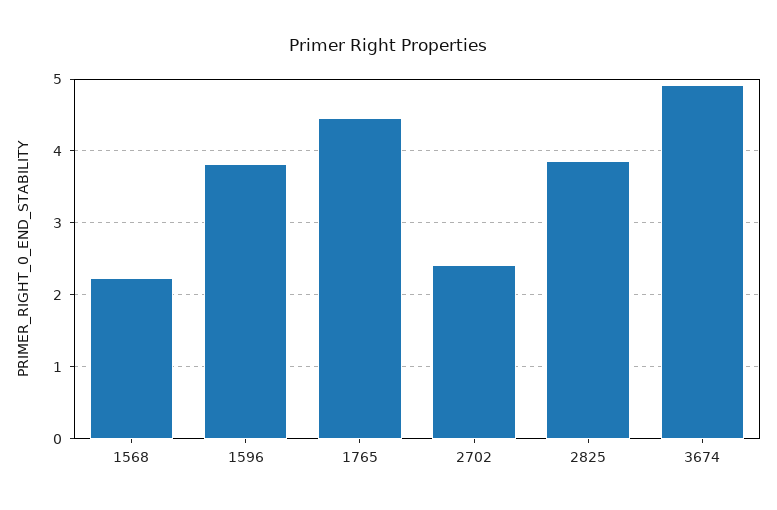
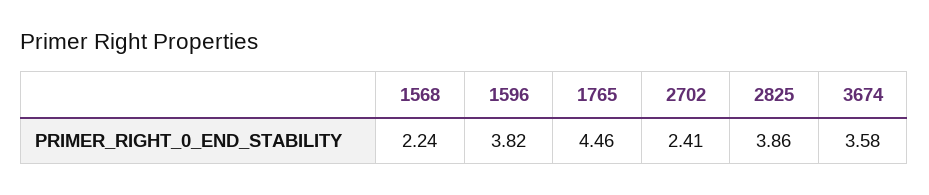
3674: 4.9 -> 3.58

